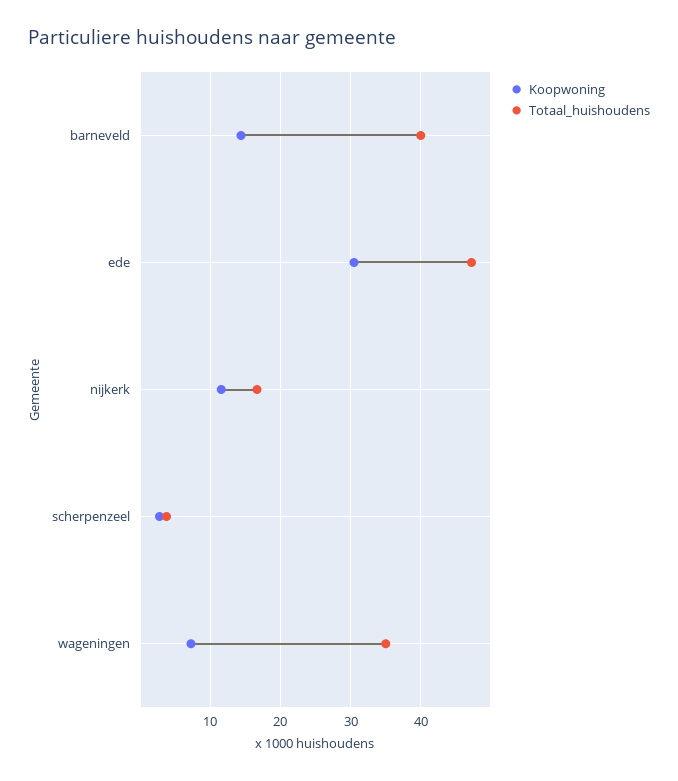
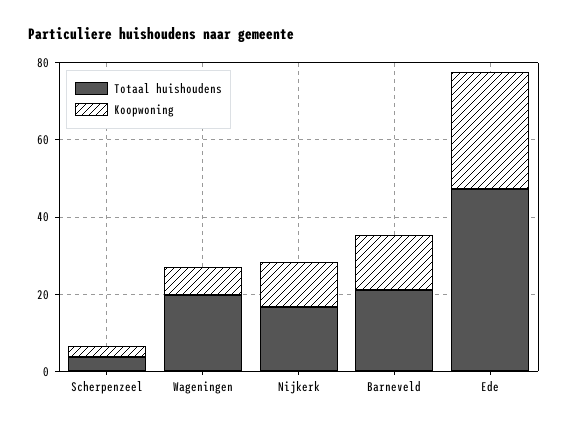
Totaal_huishoudens, barneveld: 40 -> 20
Totaal_huishoudens, wageningen: 35 -> 20

